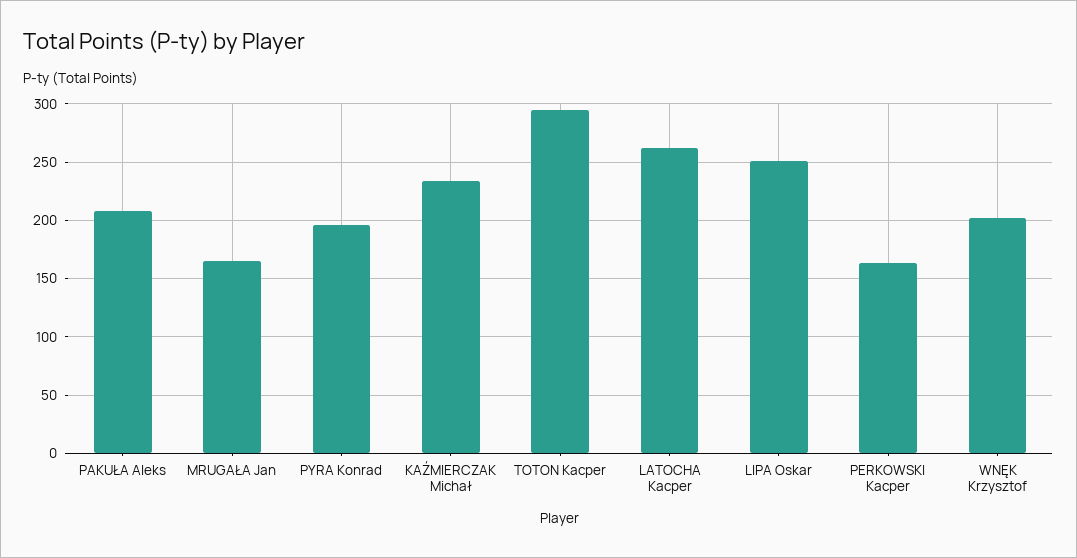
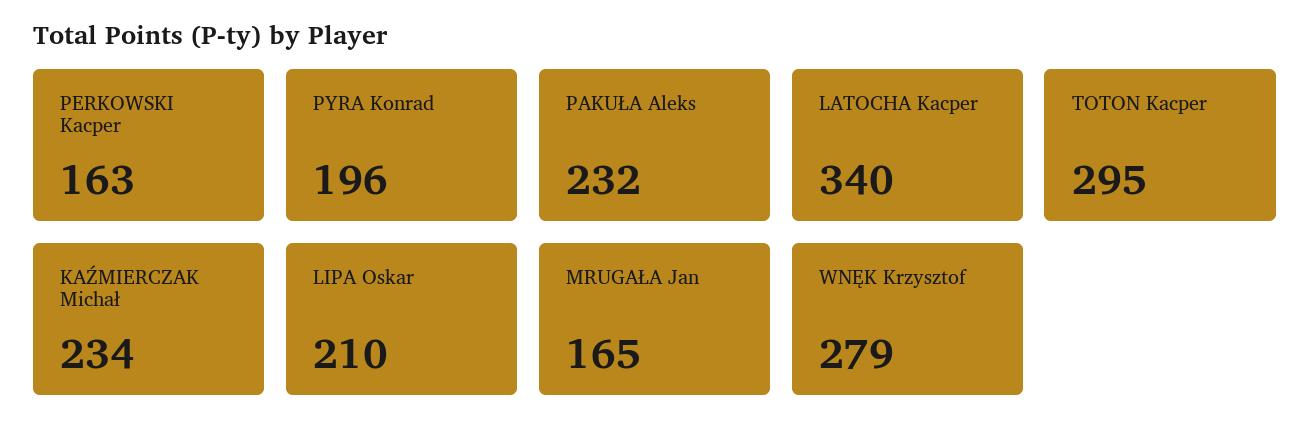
PAKUŁA Aleks: 210 -> 232
LATOCHA Kacper: 260 -> 340
LIPA Oskar: 250 -> 210
WNĘK Krzysztof: 200 -> 279

